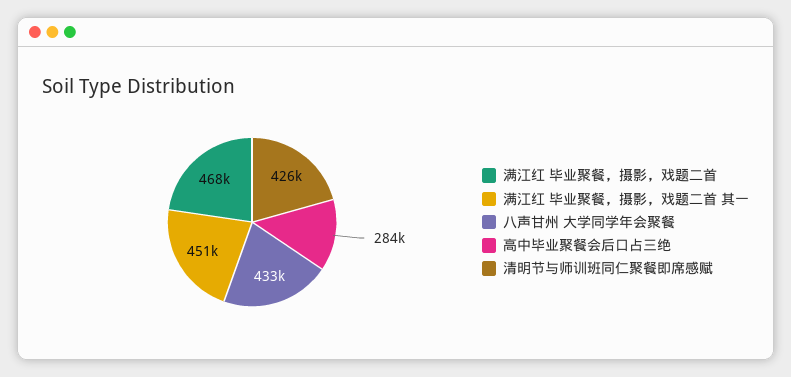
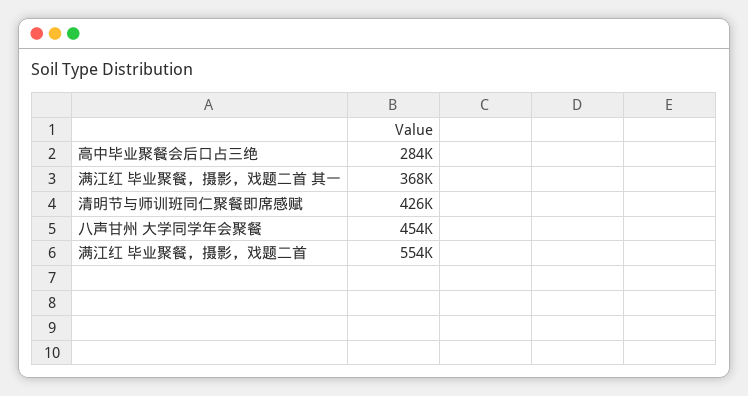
满江红 毕业聚餐，摄影，戏题二首: 468000 -> 554000
满江红 毕业聚餐，摄影，戏题二首 其一: 451000 -> 368000
八声甘州 大学同学年会聚餐: 433000 -> 454000

